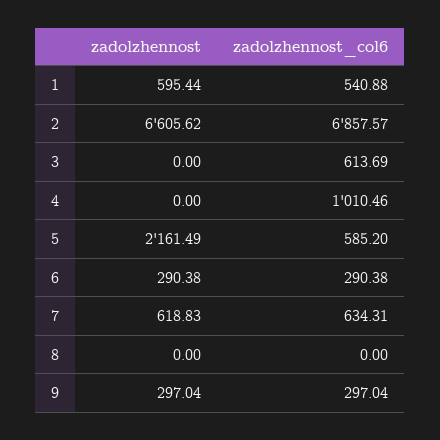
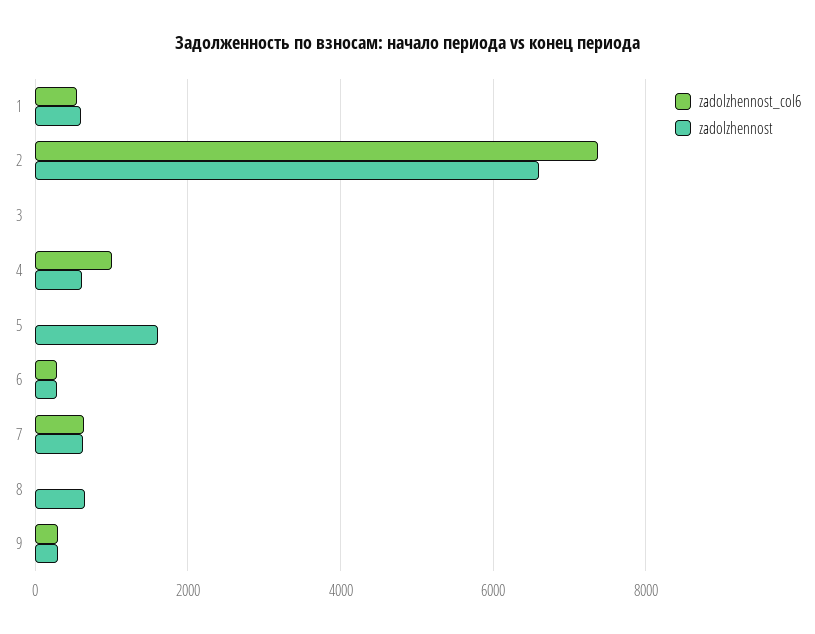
zadolzhennost_col6, 2: 6857.57 -> 7400
zadolzhennost_col6, 3: 613.69 -> 0
zadolzhennost, 4: 0 -> 600
zadolzhennost, 5: 2161.49 -> 1600
zadolzhennost_col6, 5: 585.2 -> 0
zadolzhennost, 8: 0 -> 600

